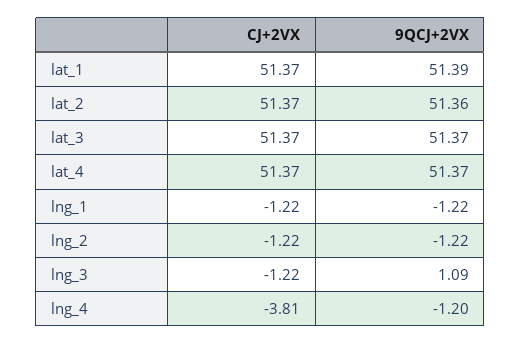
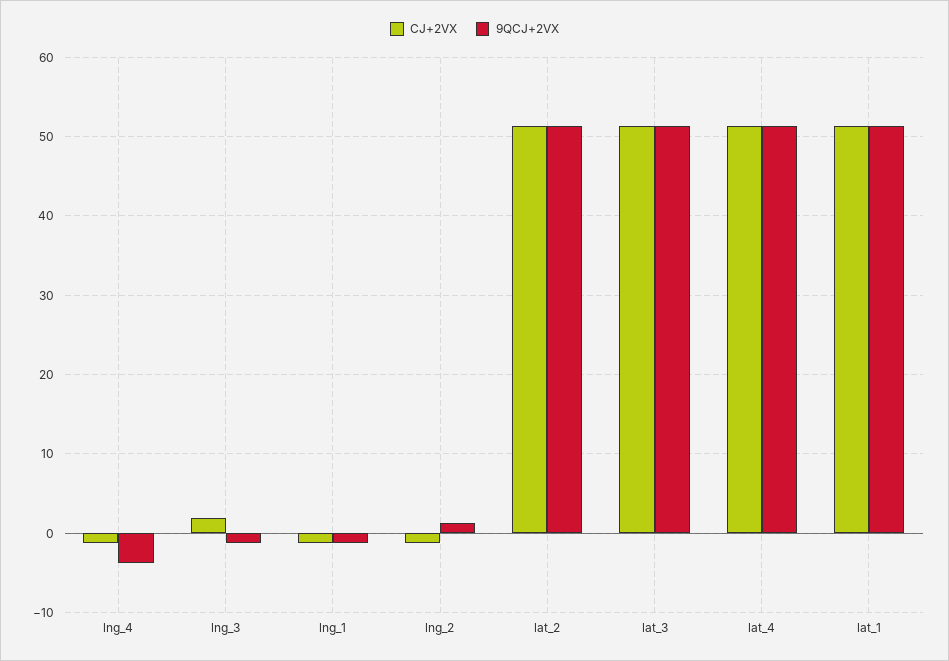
9QCJ+2VX, lng_2: -1.22 -> 1
CJ+2VX, lng_3: -1.22 -> 2
9QCJ+2VX, lng_3: 1.09 -> -1
CJ+2VX, lng_4: -3.81 -> -1
9QCJ+2VX, lng_4: -1.2 -> -4

